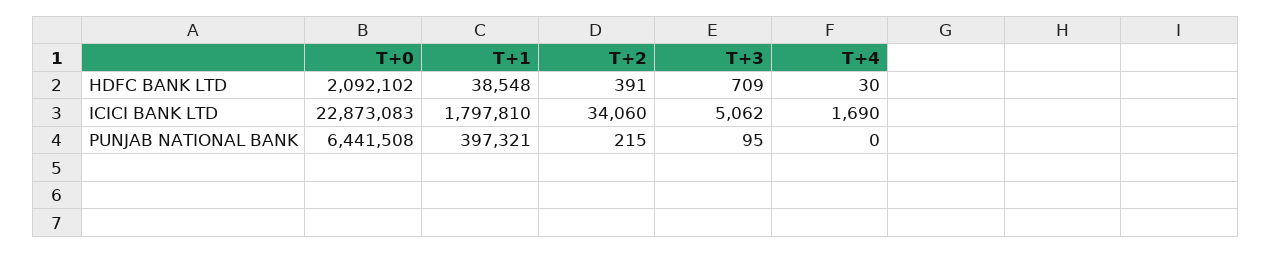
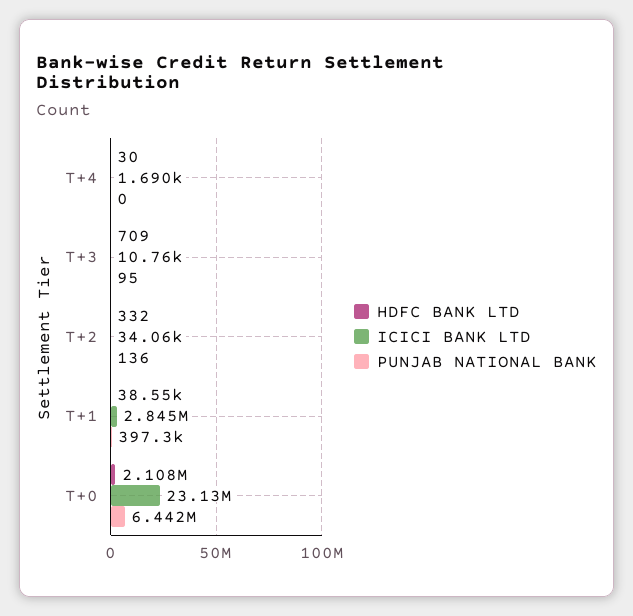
HDFC BANK LTD, T+0: 2092102 -> 2108000
HDFC BANK LTD, T+2: 391 -> 332
ICICI BANK LTD, T+0: 22873083 -> 23130000
ICICI BANK LTD, T+1: 1797810 -> 2845000
ICICI BANK LTD, T+3: 5062 -> 10760
PUNJAB NATIONAL BANK, T+2: 215 -> 136

